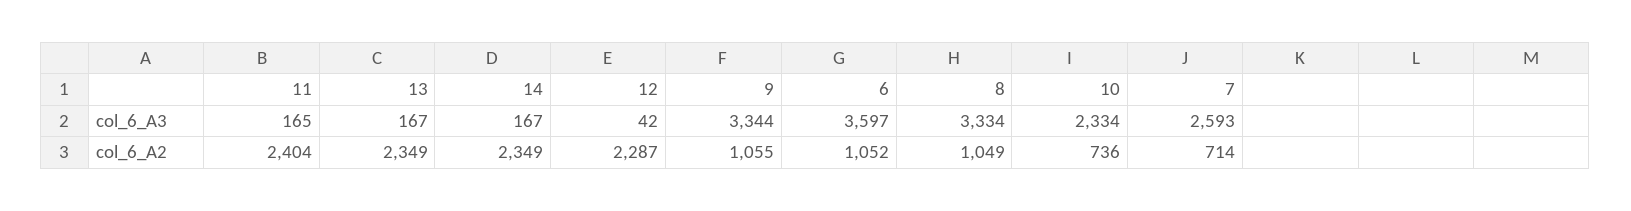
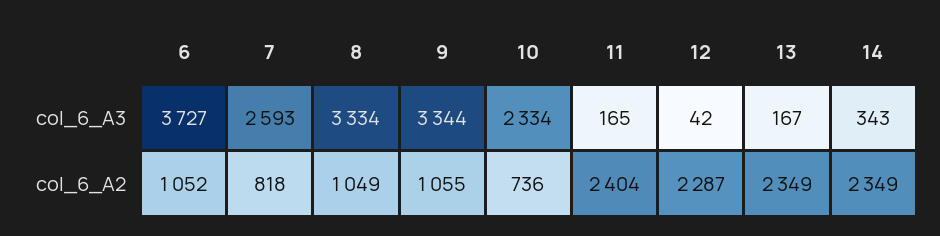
14, col_6_A3: 167 -> 343
6, col_6_A3: 3597 -> 3727
7, col_6_A2: 714 -> 818

